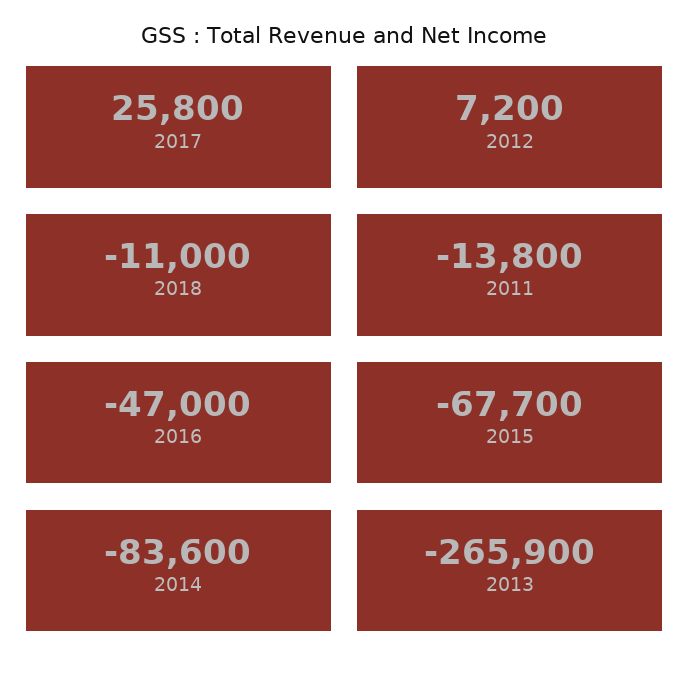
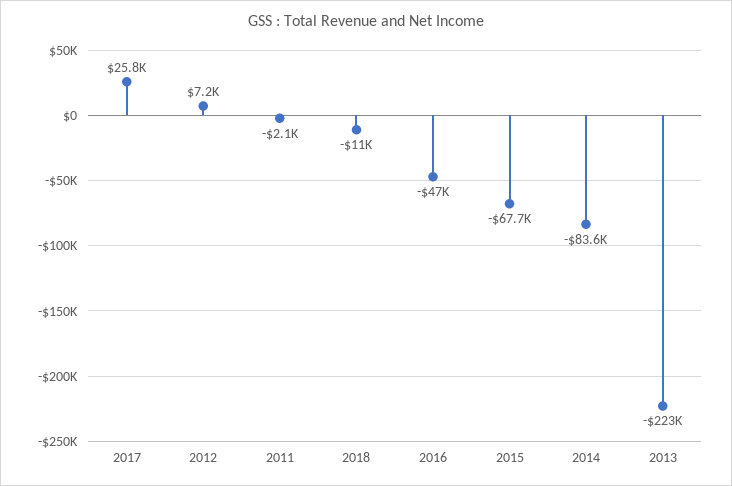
2011: -13800 -> -2100
2013: -265900 -> -223000

